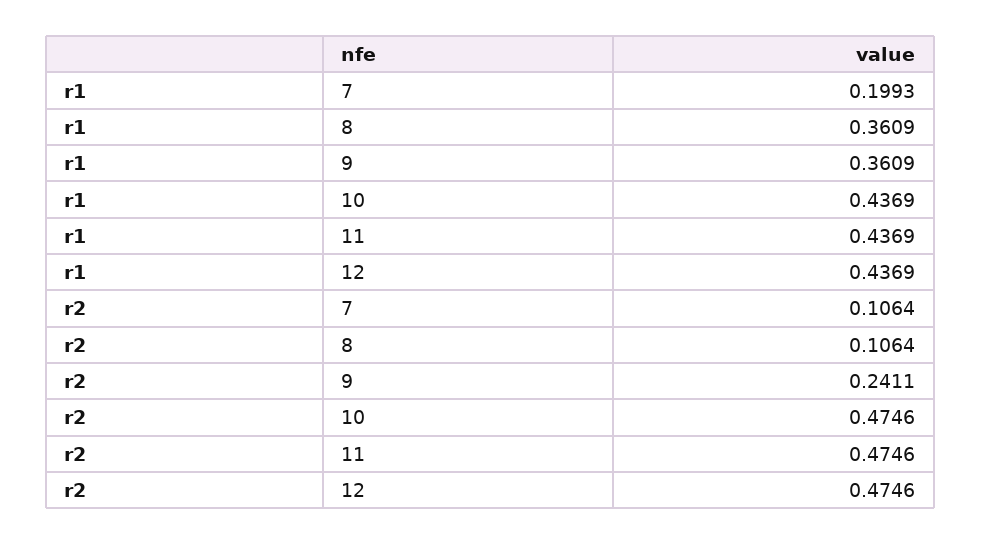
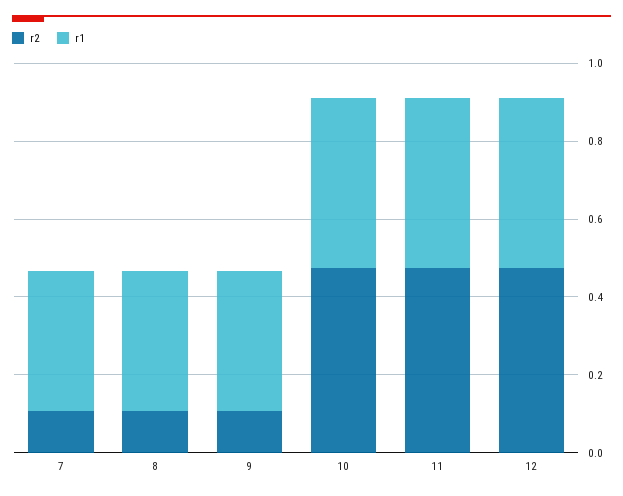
r1, 7: 0.1993 -> 0.35
r2, 9: 0.2411 -> 0.1

